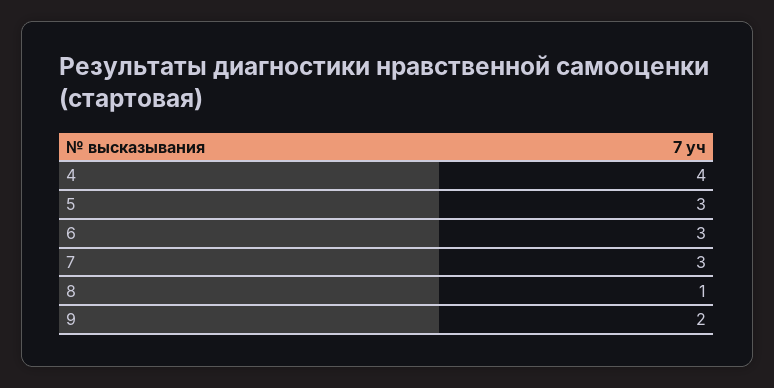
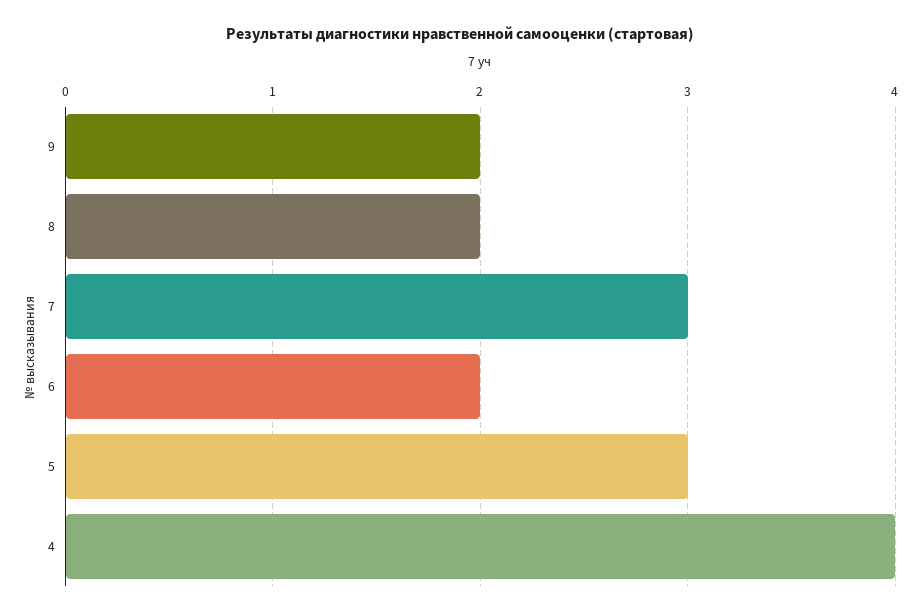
6: 3 -> 2
8: 1 -> 2

